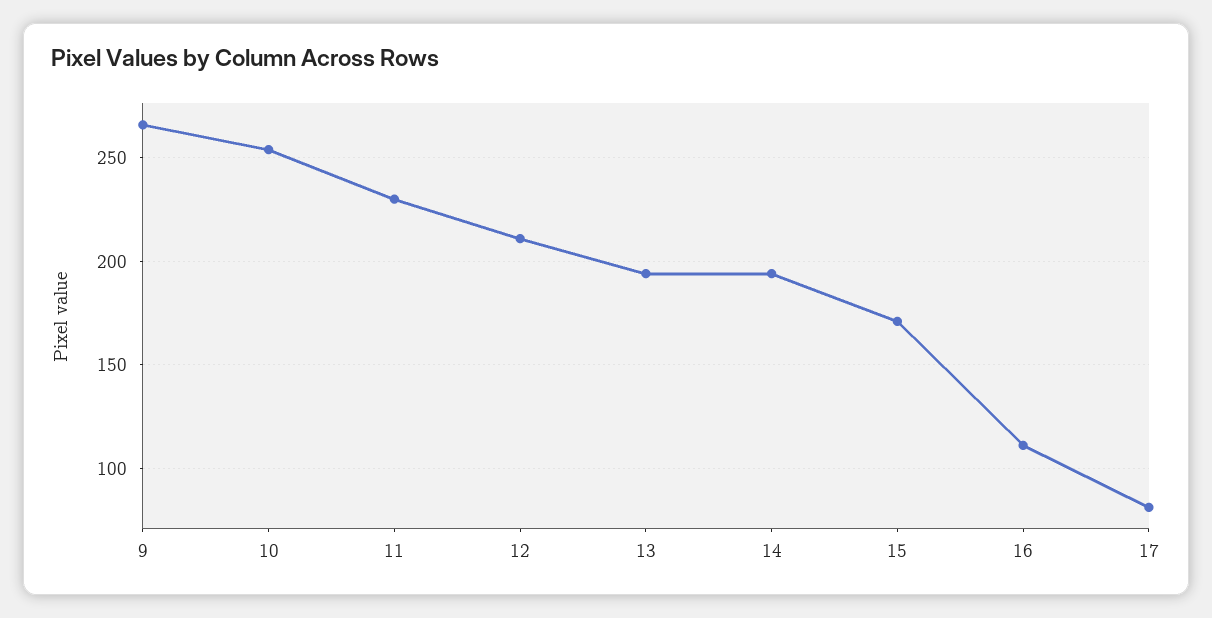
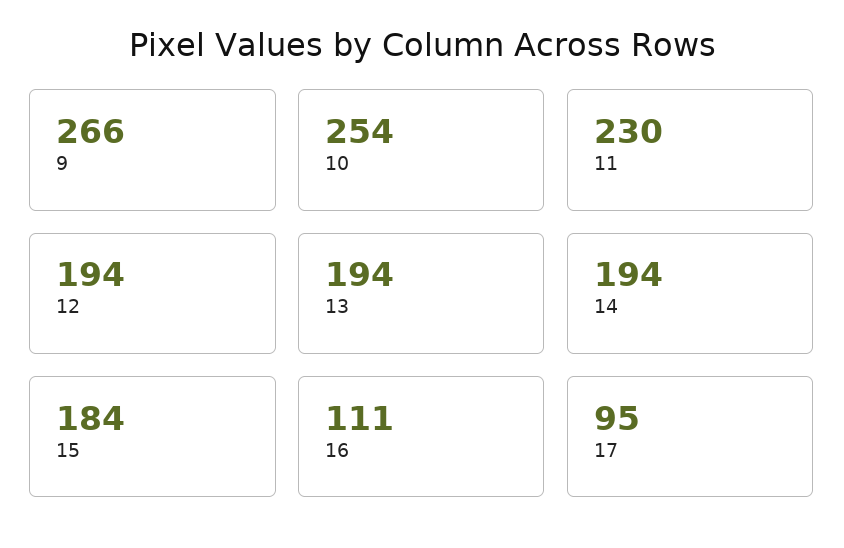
12: 210 -> 194
15: 170 -> 184
17: 80 -> 95

